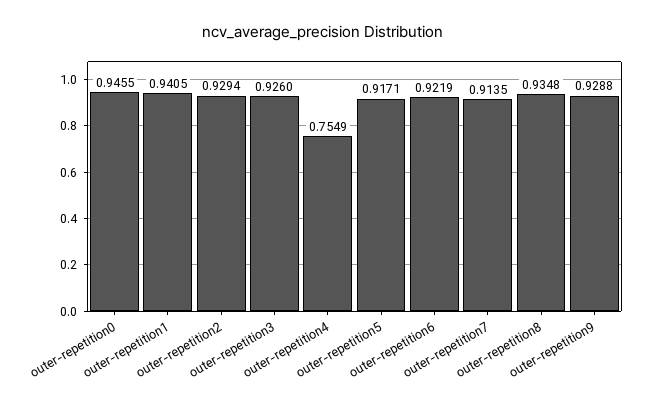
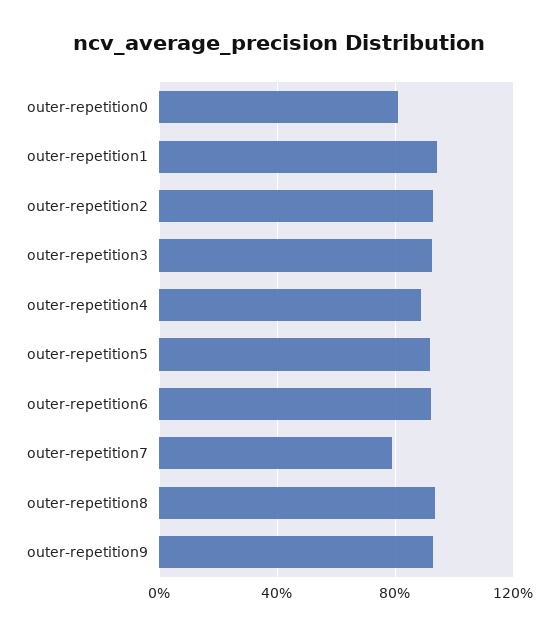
outer-repetition0: 0.9455 -> 0.8
outer-repetition4: 0.7549 -> 0.9
outer-repetition7: 0.9135 -> 0.8

